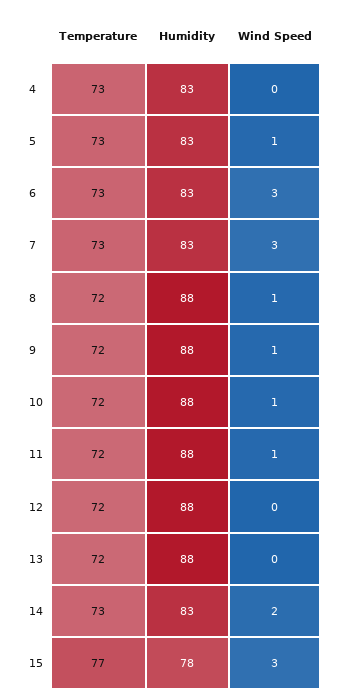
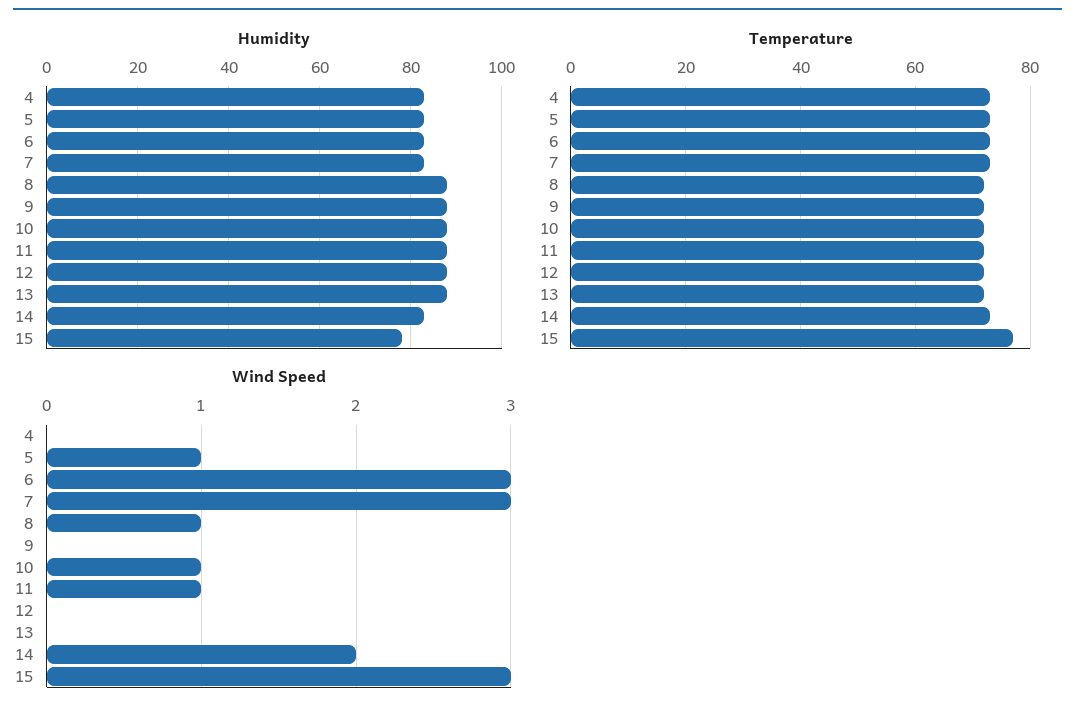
Wind Speed, 9: 1 -> 0

